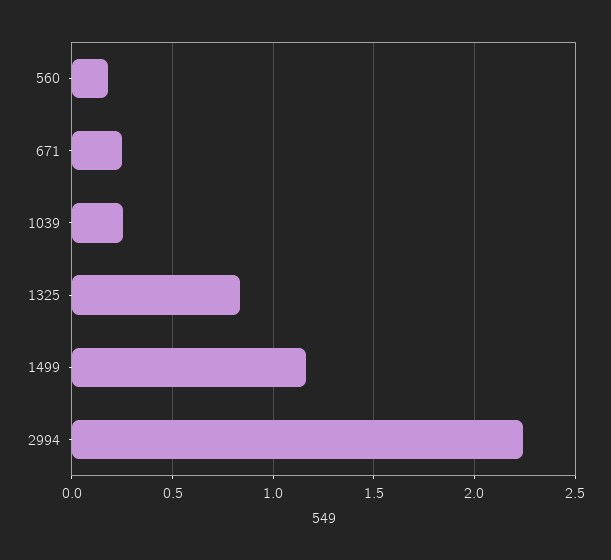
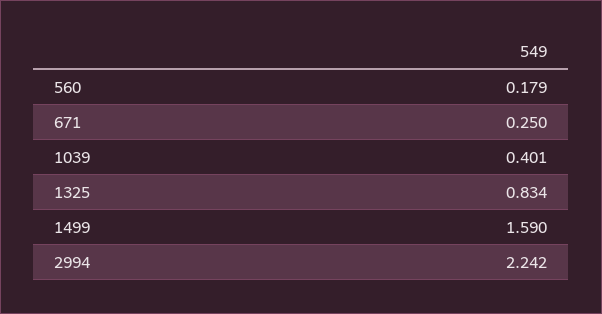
1039: 0.25 -> 0.401
1499: 1.15 -> 1.59

